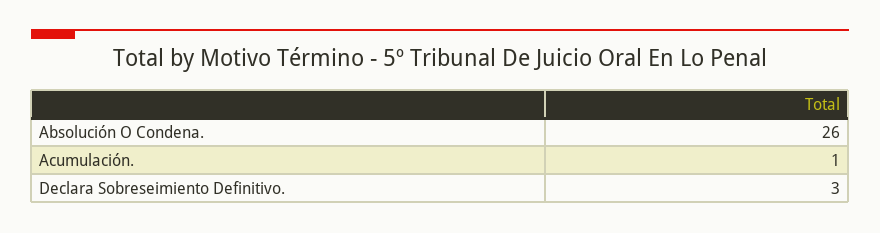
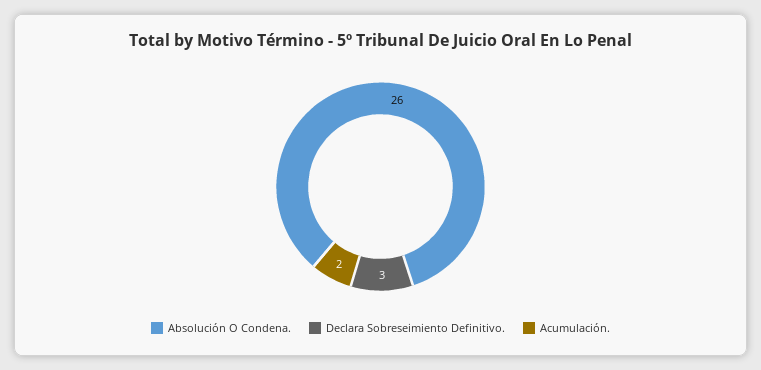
Acumulación.: 1 -> 2

